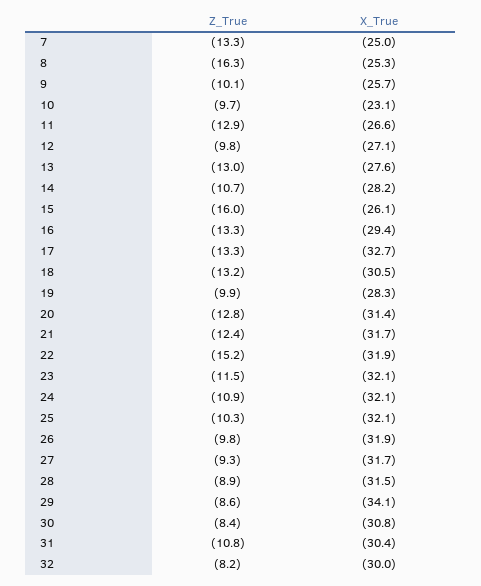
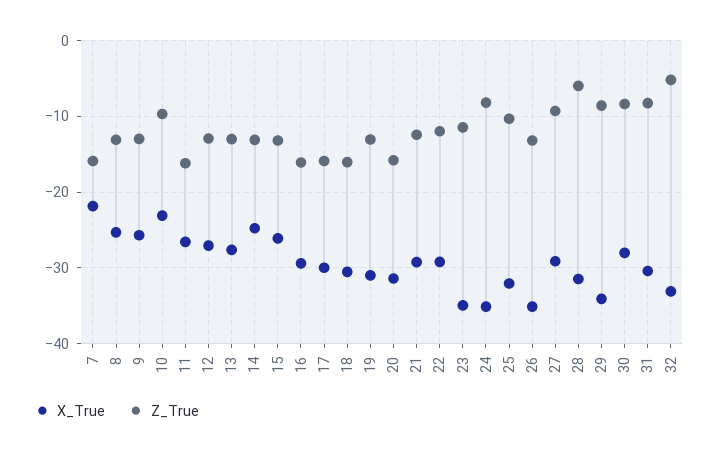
Z_True, 7: -13.3 -> -16
X_True, 7: -25 -> -22
Z_True, 8: -16.3 -> -13
Z_True, 9: -10.1 -> -13
Z_True, 11: -12.9 -> -16
Z_True, 12: -9.8 -> -13
Z_True, 14: -10.7 -> -13
X_True, 14: -28.2 -> -25
Z_True, 15: -16 -> -13
Z_True, 16: -13.3 -> -16
Z_True, 17: -13.3 -> -16
X_True, 17: -32.7 -> -30
Z_True, 18: -13.2 -> -16
Z_True, 19: -9.9 -> -13
X_True, 19: -28.3 -> -31
Z_True, 20: -12.8 -> -16
X_True, 21: -31.7 -> -29
Z_True, 22: -15.2 -> -12
X_True, 22: -31.9 -> -29
X_True, 23: -32.1 -> -35
Z_True, 24: -10.9 -> -8
X_True, 24: -32.1 -> -35
Z_True, 26: -9.8 -> -13
X_True, 26: -31.9 -> -35
X_True, 27: -31.7 -> -29
Z_True, 28: -8.9 -> -6
X_True, 30: -30.8 -> -28
Z_True, 31: -10.8 -> -8
Z_True, 32: -8.2 -> -5
X_True, 32: -30 -> -33

